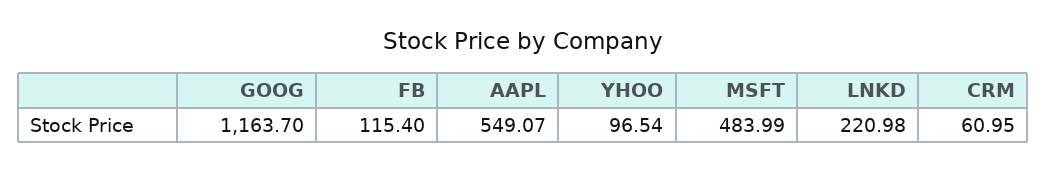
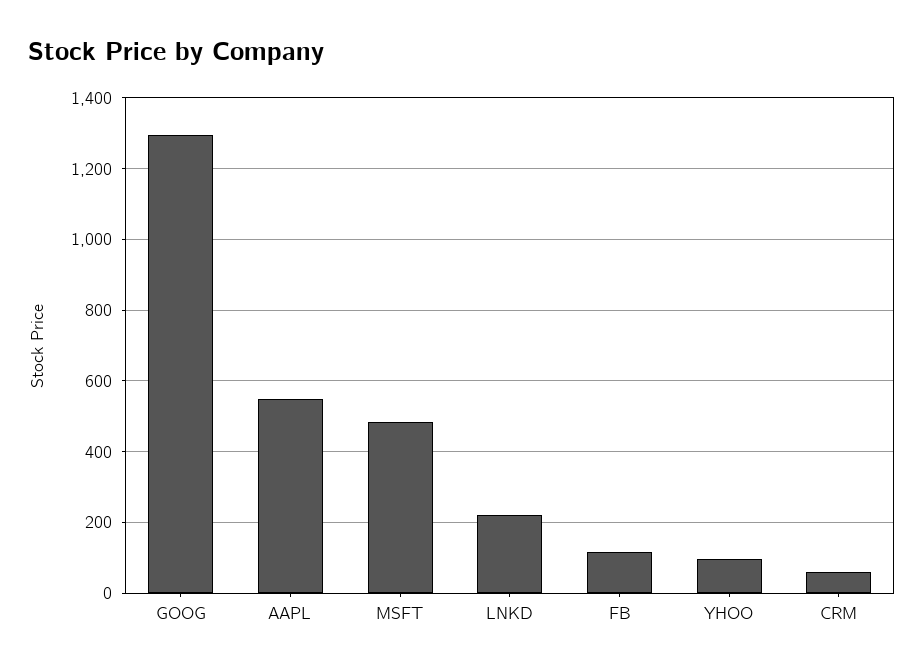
GOOG: 1163.7 -> 1300

